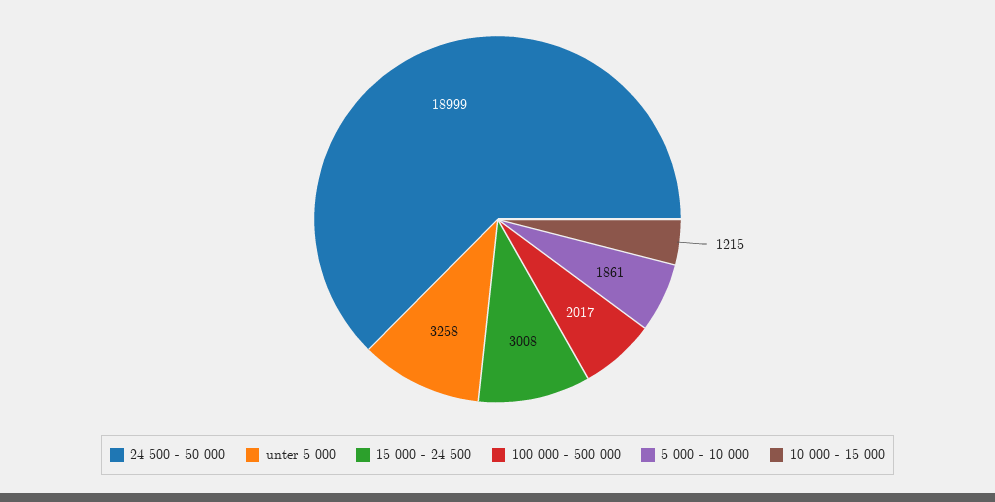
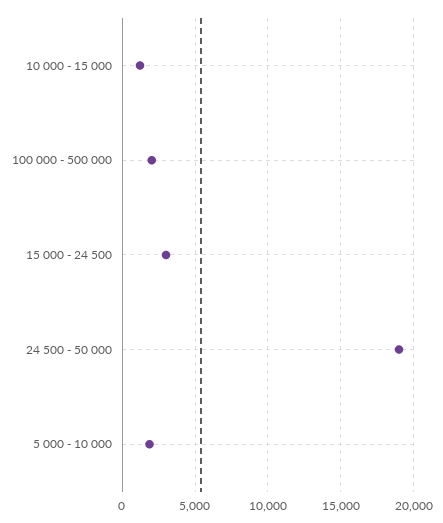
unter 5 000: 3258 -> none

